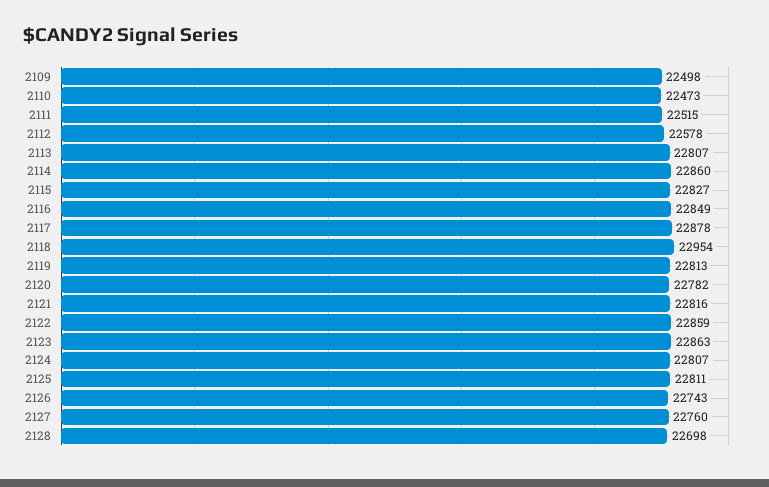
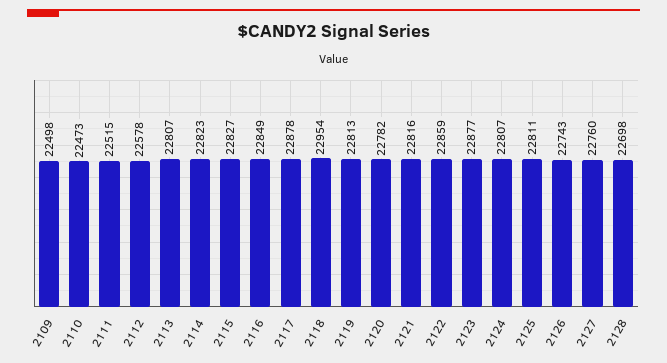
2114: 22860 -> 22823
2123: 22863 -> 22877

